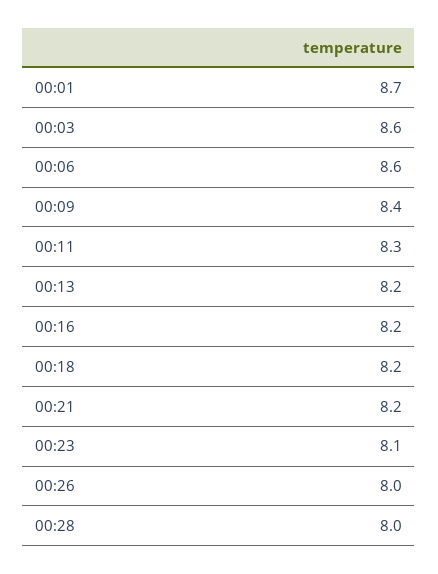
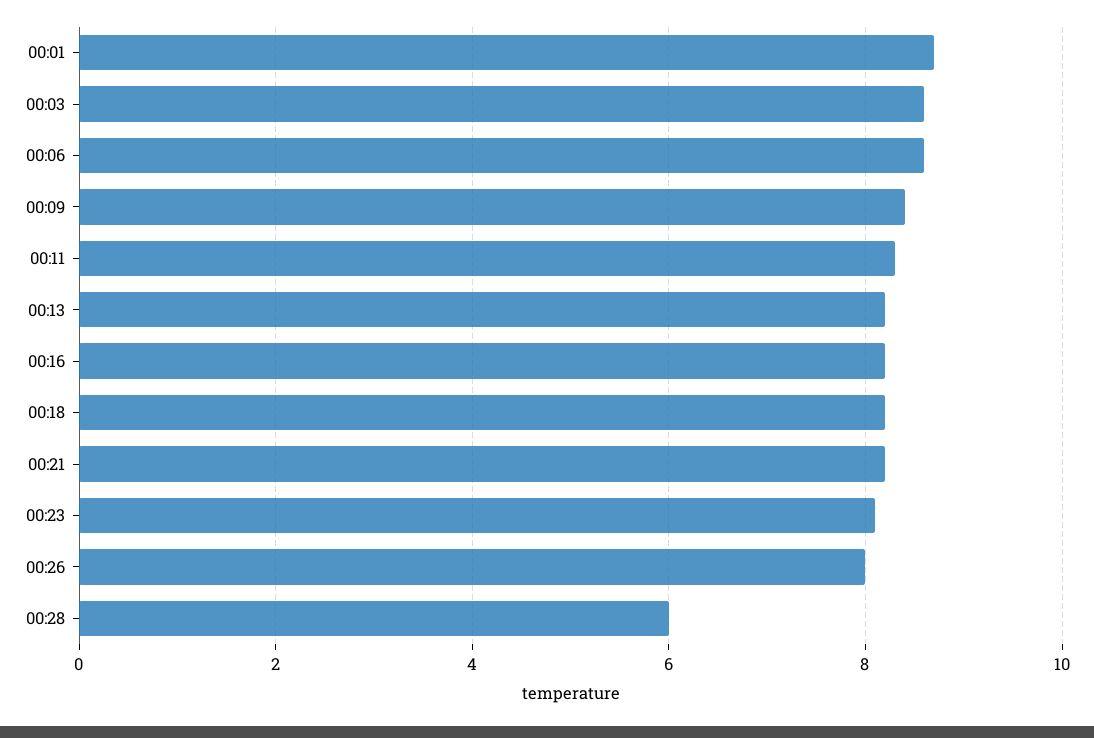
00:28: 8 -> 6

